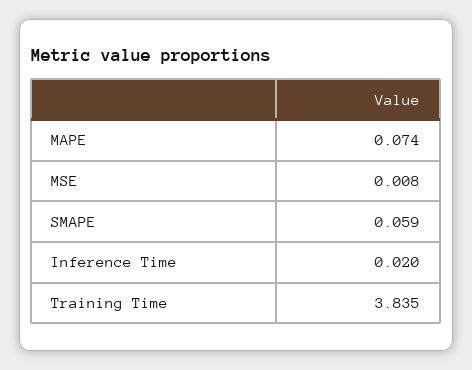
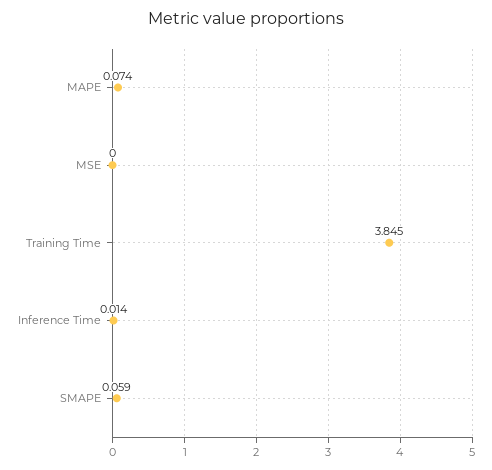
MSE: 0.008 -> 0
Inference Time: 0.02 -> 0.014
Training Time: 3.835 -> 3.845

